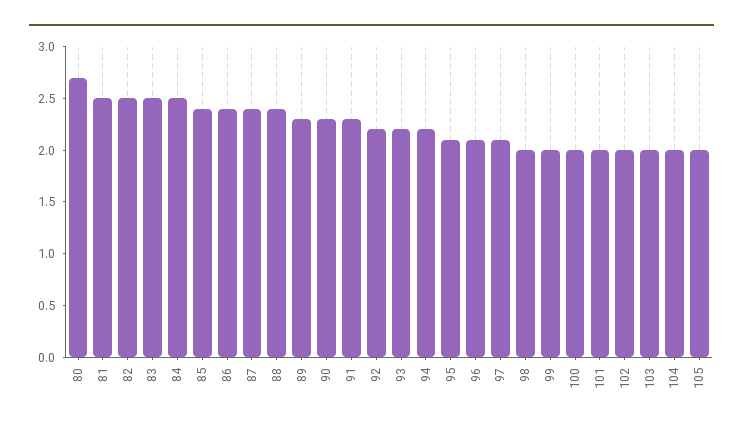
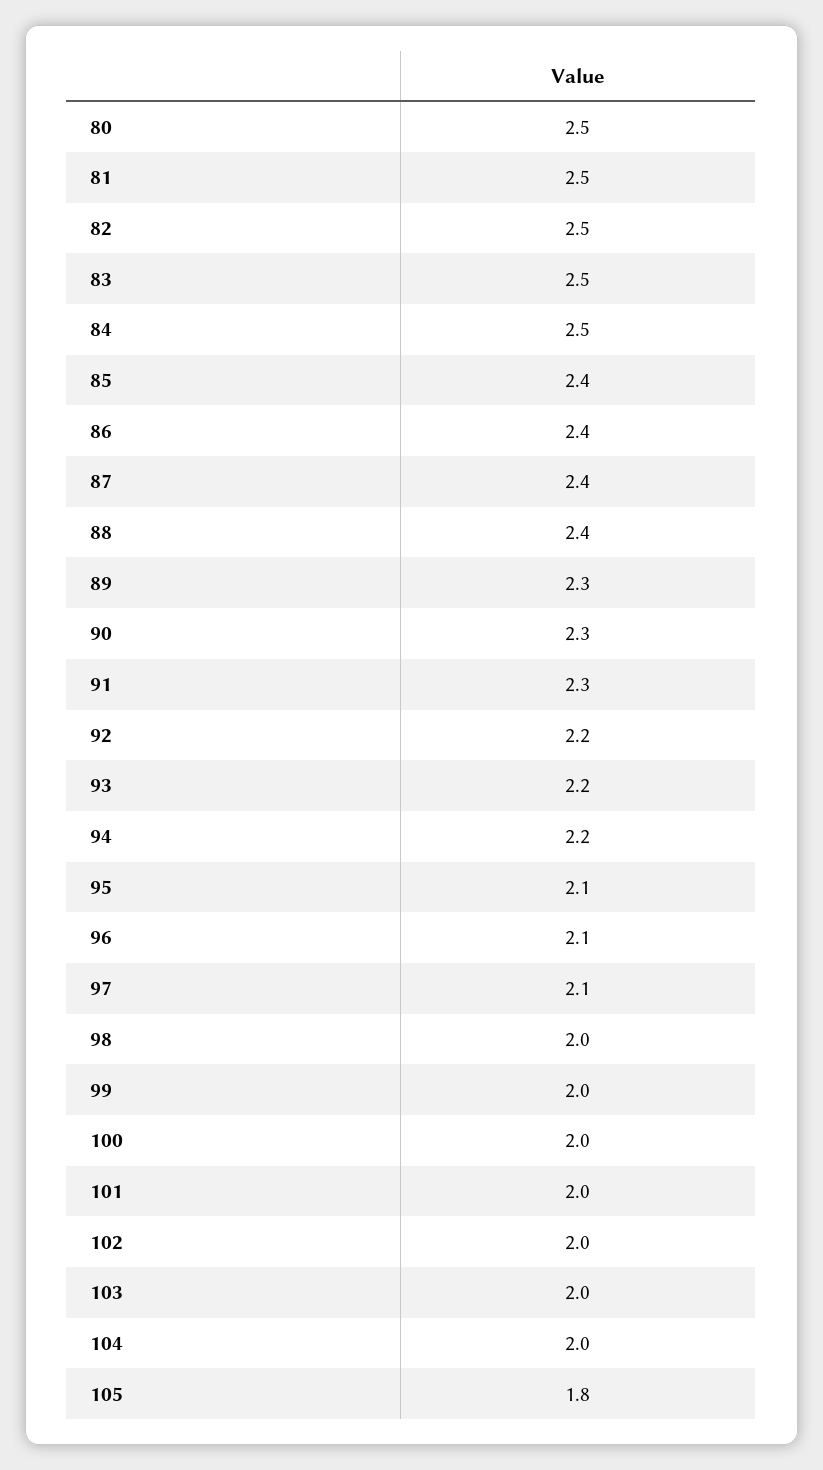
80: 2.7 -> 2.5
105: 2 -> 1.8

